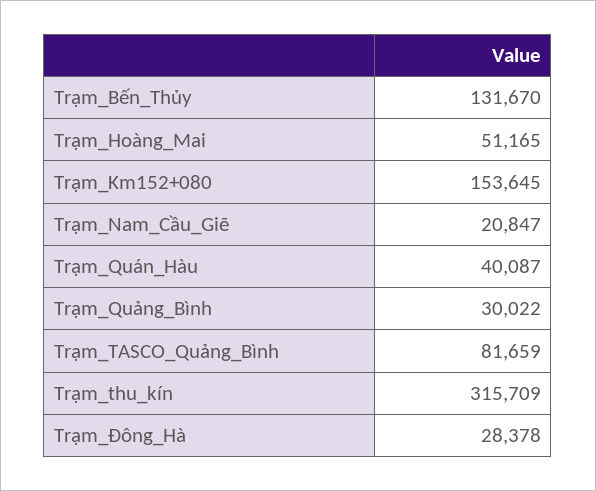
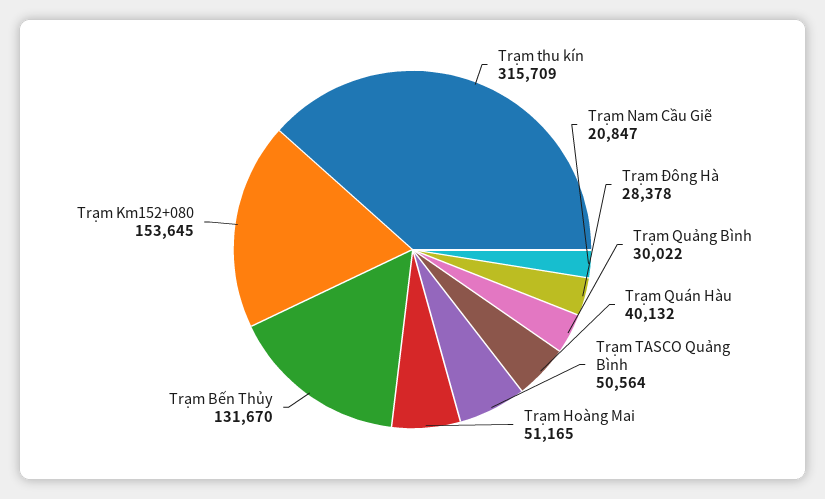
Trạm_Quán_Hàu: 40087 -> 40132
Trạm_TASCO_Quảng_Bình: 81659 -> 50564

